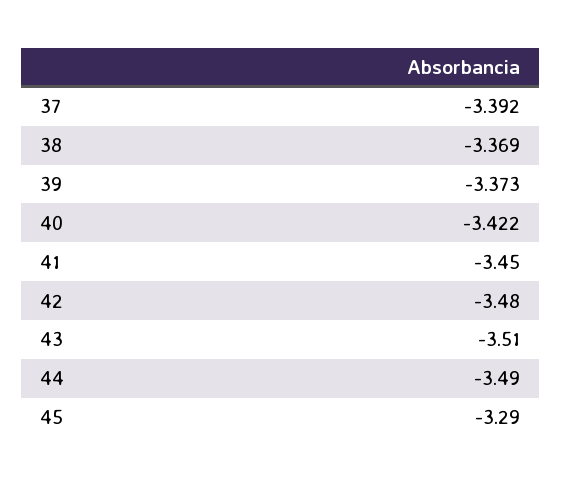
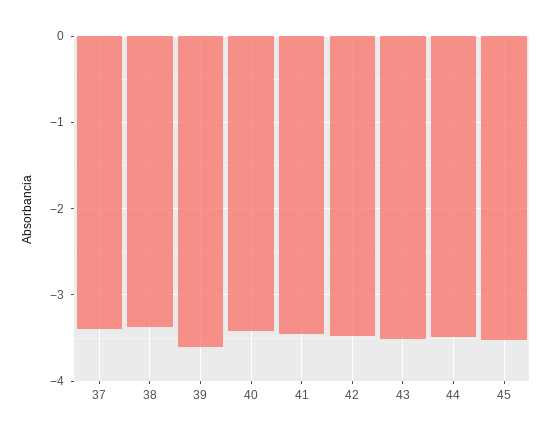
39: -3.373 -> -3.6
45: -3.29 -> -3.5

